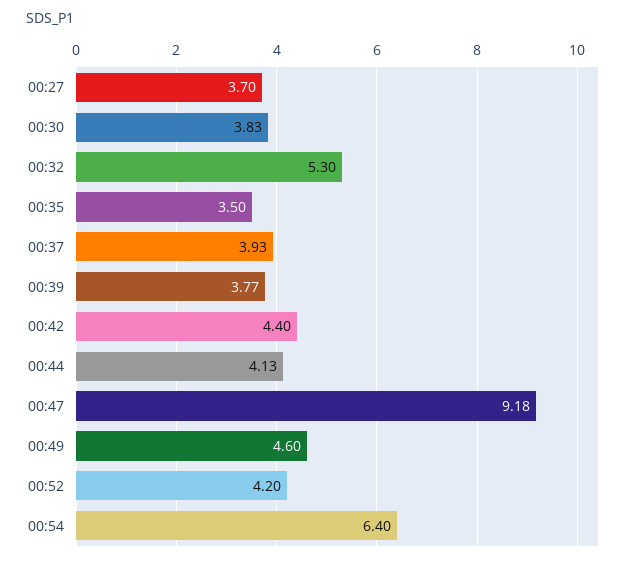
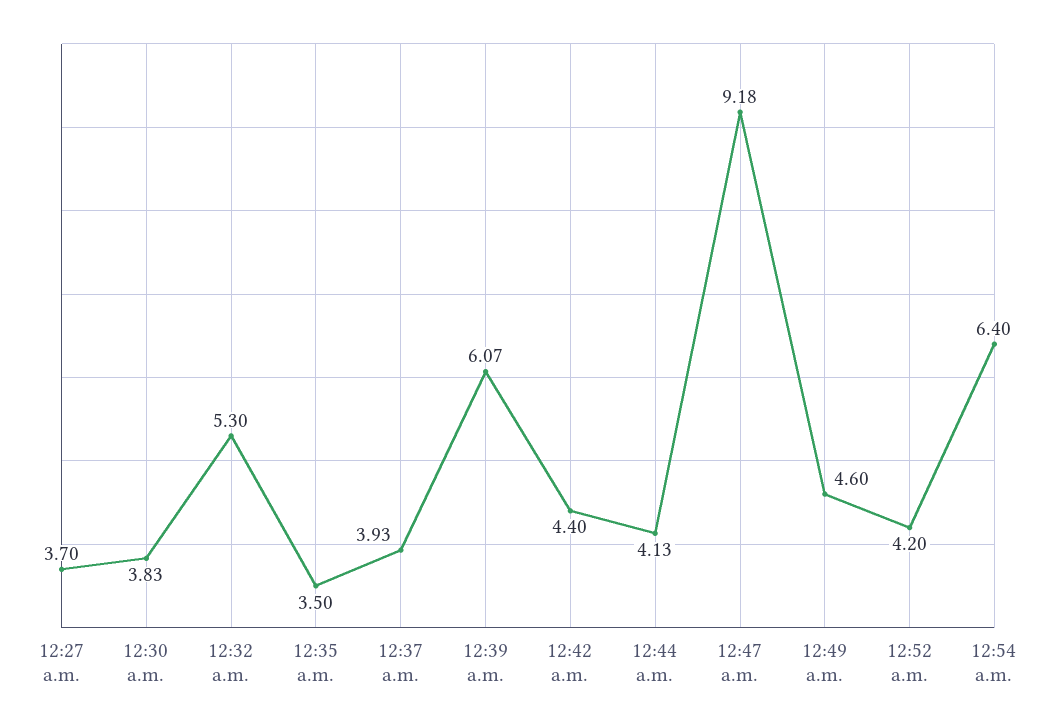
00:39: 3.77 -> 6.07

